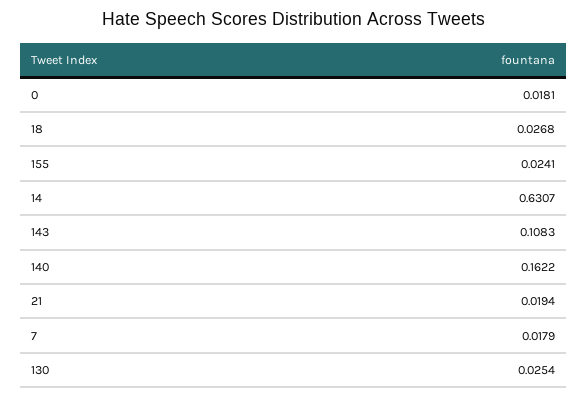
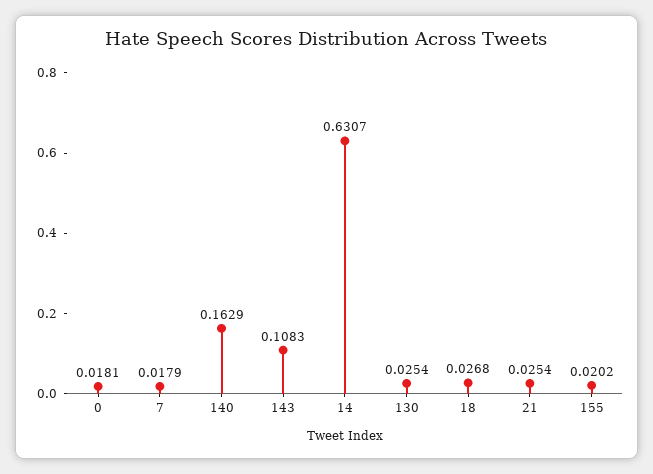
155: 0.0241 -> 0.0202
140: 0.1622 -> 0.1629
21: 0.0194 -> 0.0254

